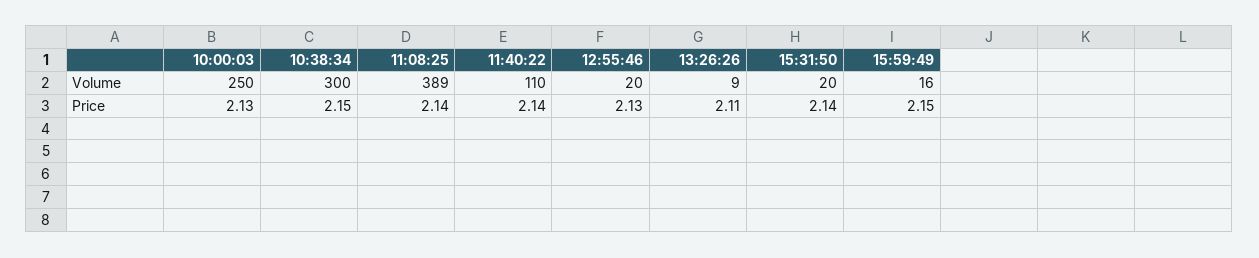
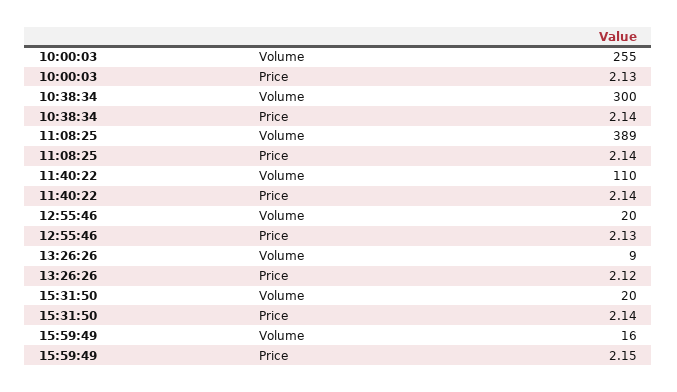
10:00:03, Volume: 250 -> 255
10:38:34, Price: 2.15 -> 2.14
13:26:26, Price: 2.11 -> 2.12

